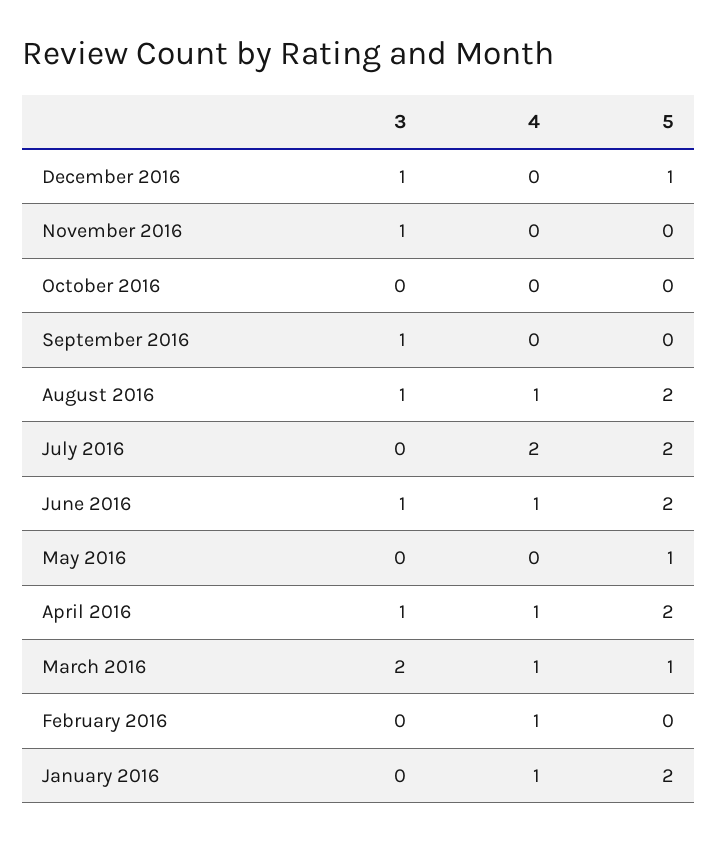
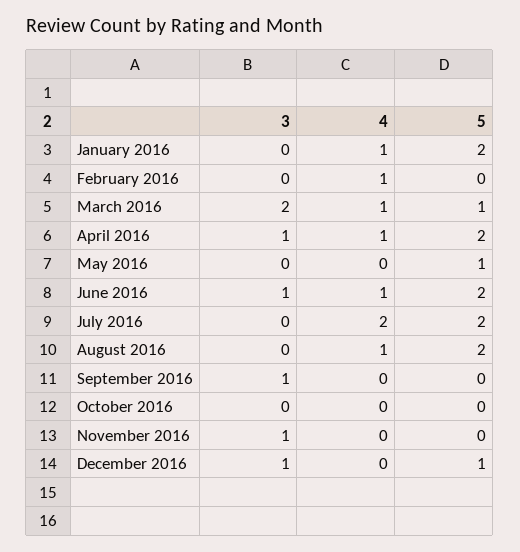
3, August 2016: 1 -> 0

